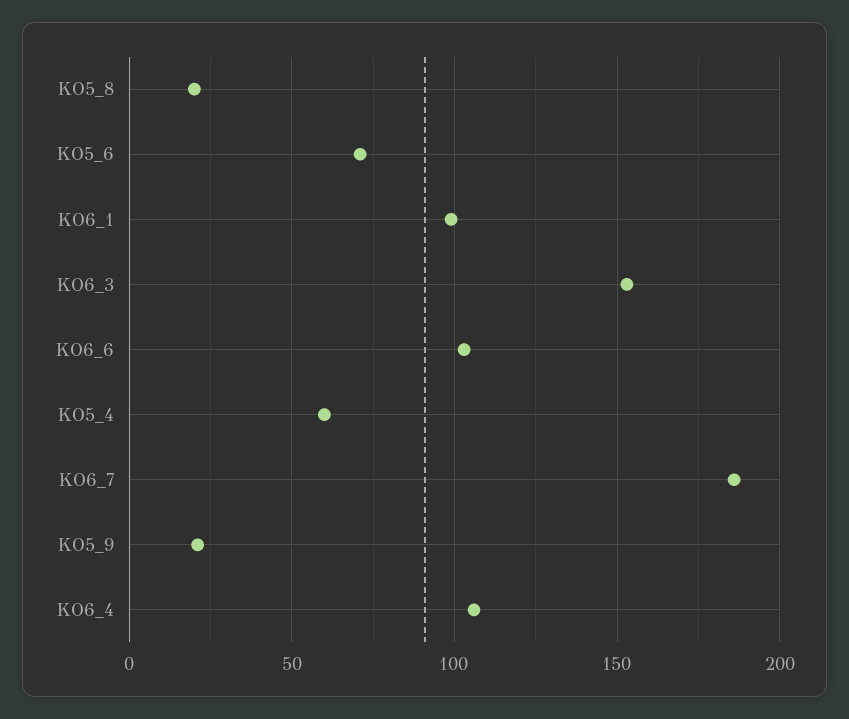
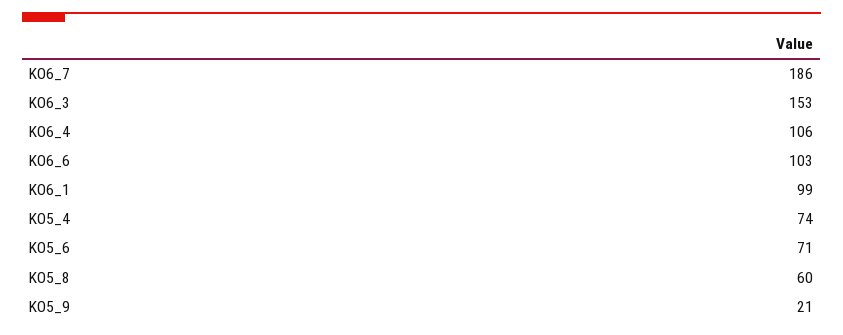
KO5_8: 20 -> 60
KO5_4: 60 -> 74

